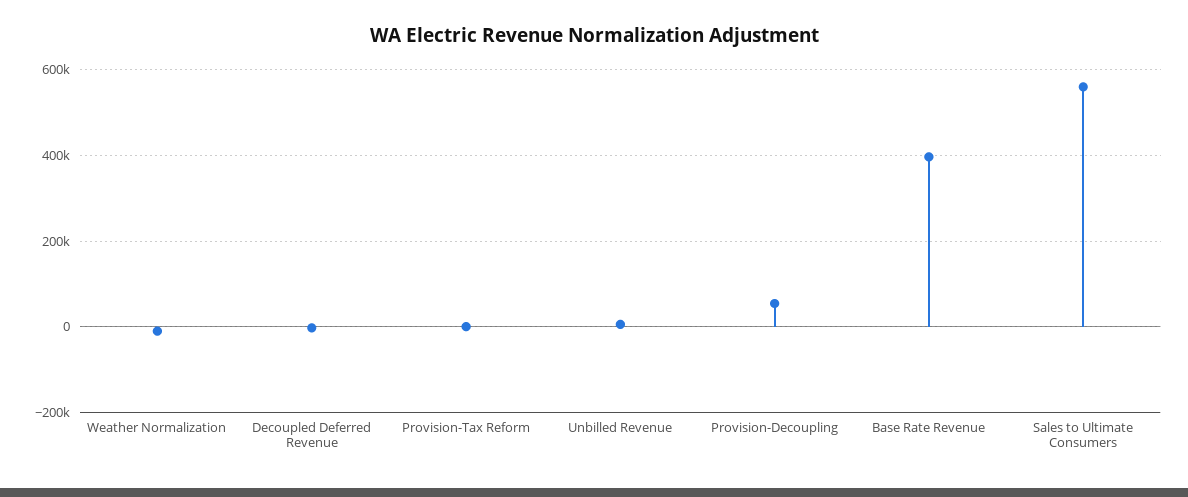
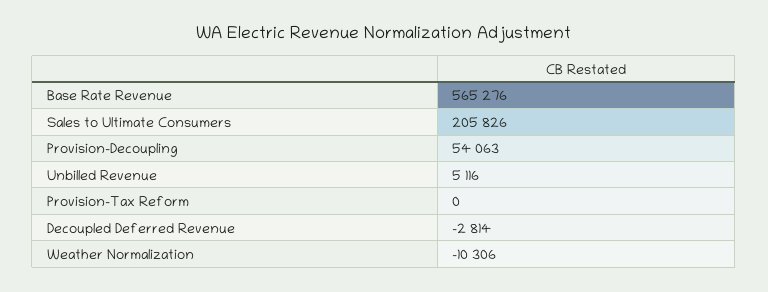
Base Rate Revenue: 400000 -> 565276
Sales to Ultimate Consumers: 560000 -> 205826

